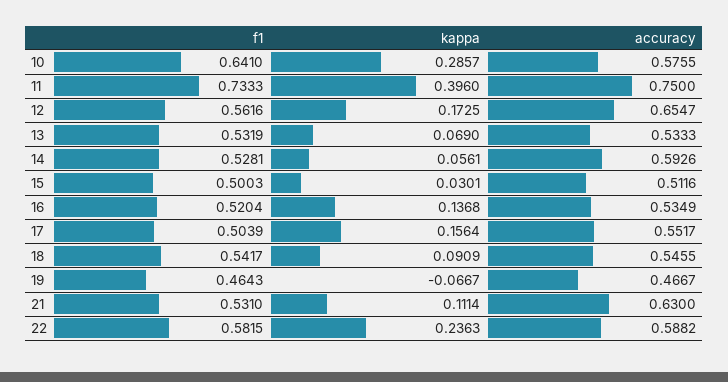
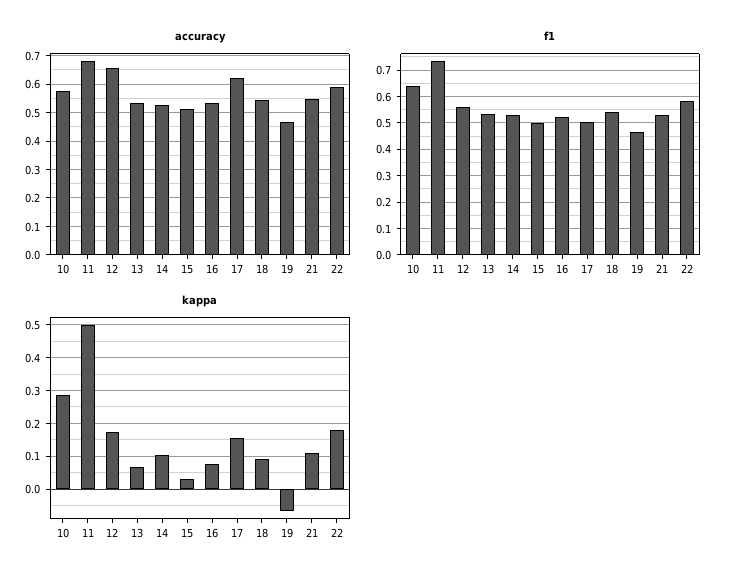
kappa, 11: 0.396 -> 0.5
accuracy, 11: 0.75 -> 0.675
kappa, 14: 0.0561 -> 0.1
accuracy, 14: 0.5926 -> 0.525
kappa, 16: 0.1368 -> 0.08
accuracy, 17: 0.5517 -> 0.625
accuracy, 21: 0.63 -> 0.55
kappa, 22: 0.2363 -> 0.18

